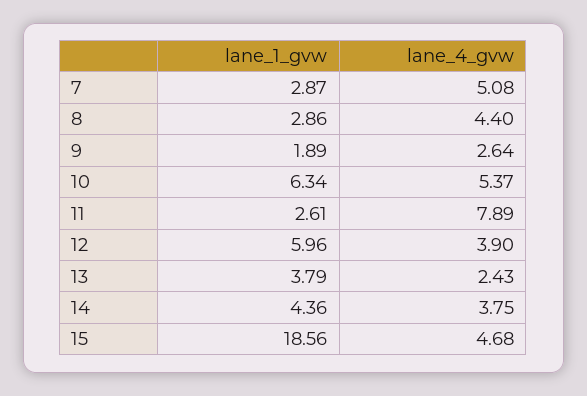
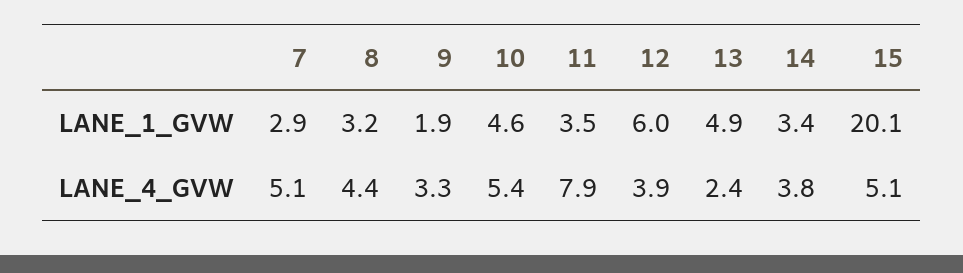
lane_1_gvw, 8: 2.86 -> 3.2
lane_4_gvw, 9: 2.64 -> 3.3
lane_1_gvw, 10: 6.34 -> 4.6
lane_1_gvw, 11: 2.61 -> 3.5
lane_1_gvw, 13: 3.79 -> 4.9
lane_1_gvw, 14: 4.36 -> 3.4
lane_1_gvw, 15: 18.56 -> 20.1
lane_4_gvw, 15: 4.68 -> 5.1

